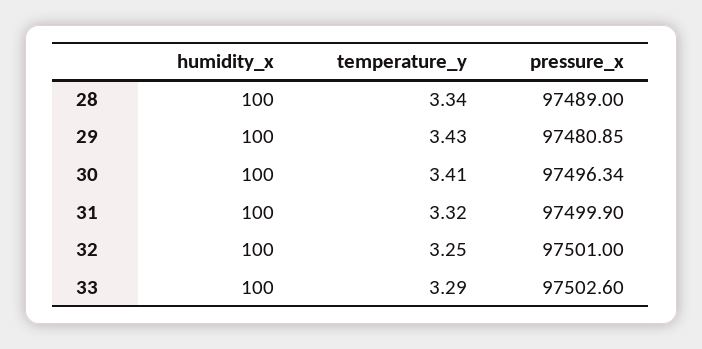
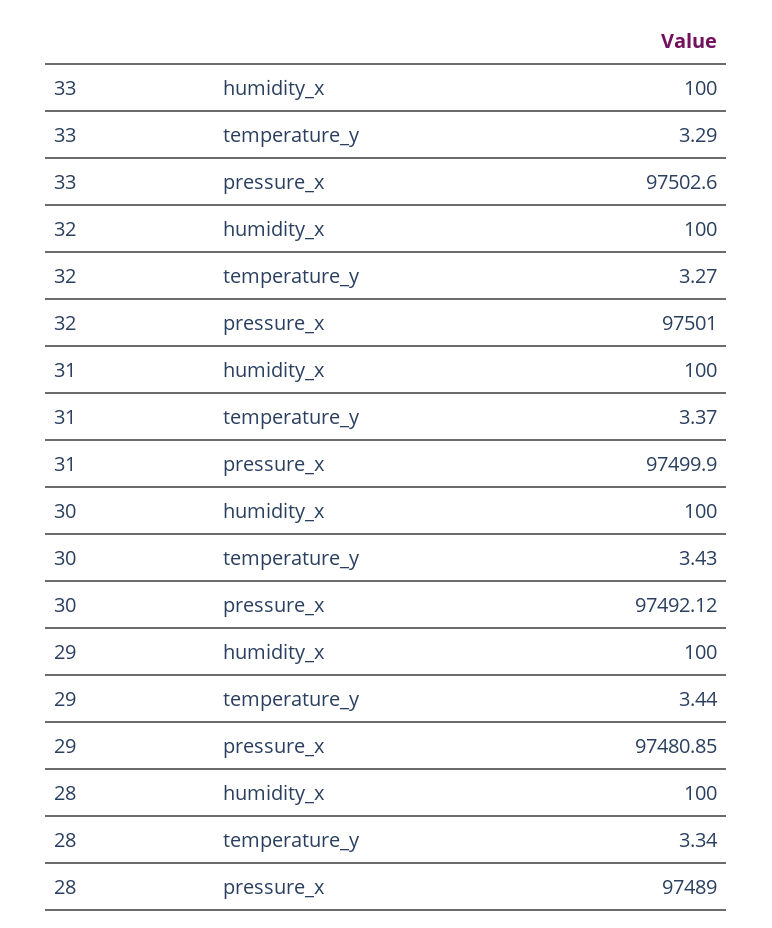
temperature_y, 29: 3.43 -> 3.44
temperature_y, 30: 3.41 -> 3.43
pressure_x, 30: 97496.34 -> 97492.12
temperature_y, 31: 3.32 -> 3.37
temperature_y, 32: 3.25 -> 3.27

